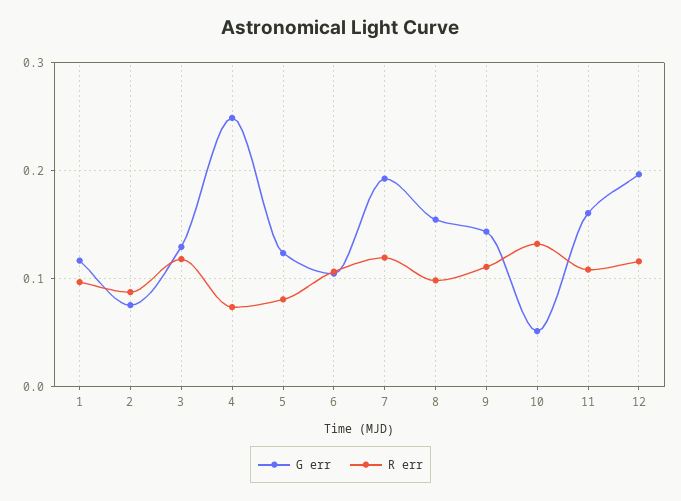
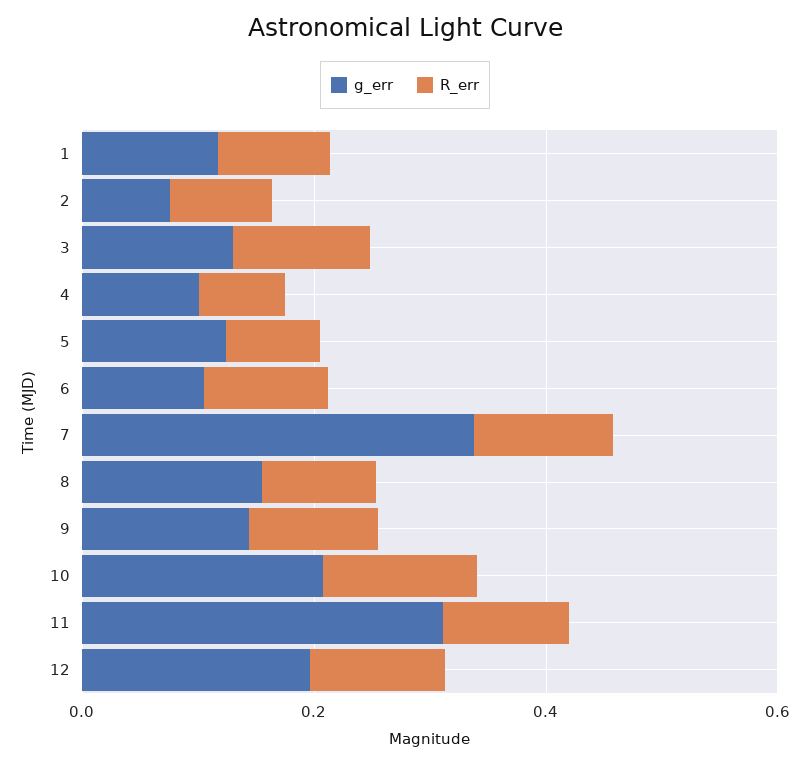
G err, 4: 0.25 -> 0.1
G err, 7: 0.19 -> 0.35
G err, 10: 0.05 -> 0.2
G err, 11: 0.16 -> 0.3

